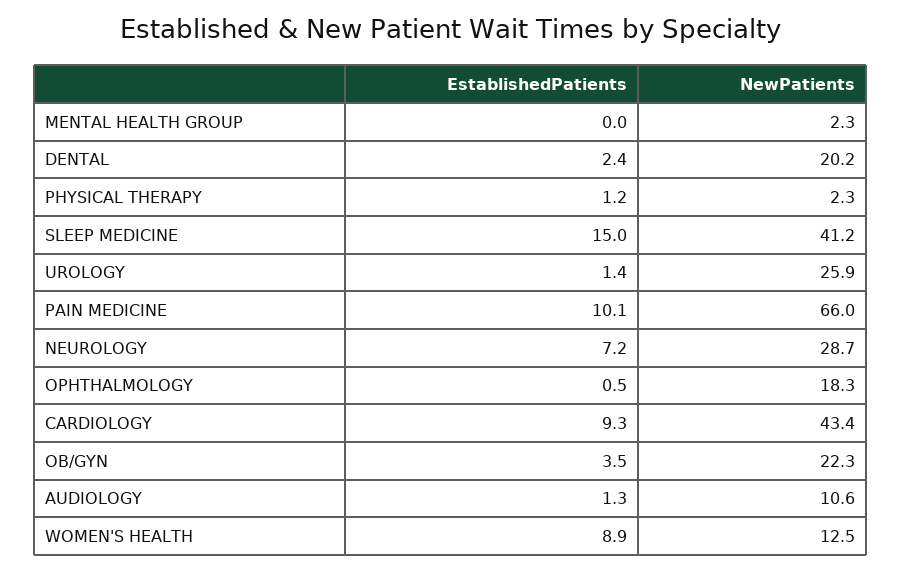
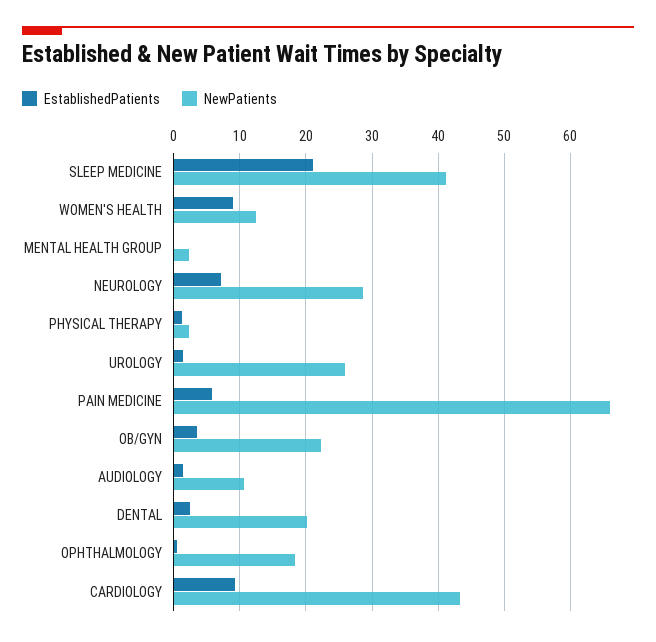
EstablishedPatients, SLEEP MEDICINE: 15 -> 21
EstablishedPatients, PAIN MEDICINE: 10.1 -> 6

